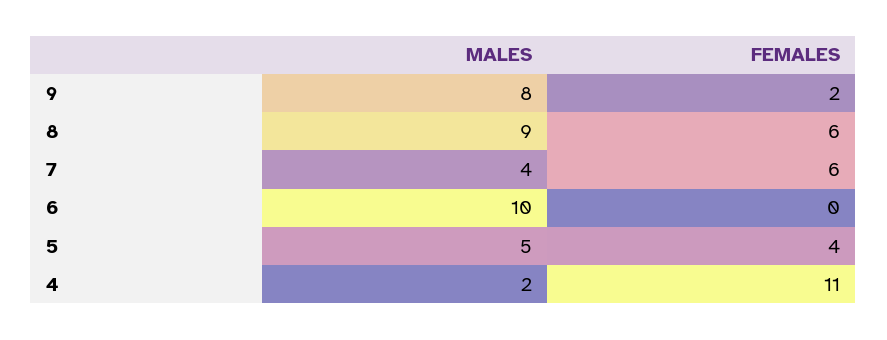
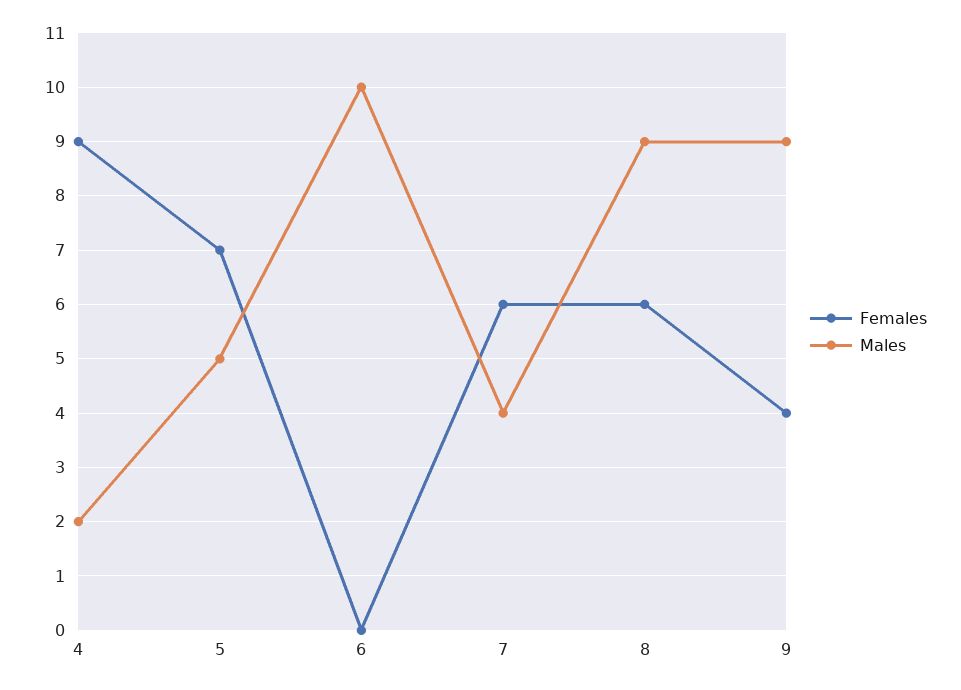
MALES, 9: 8 -> 9
FEMALES, 9: 2 -> 4
FEMALES, 5: 4 -> 7
FEMALES, 4: 11 -> 9

